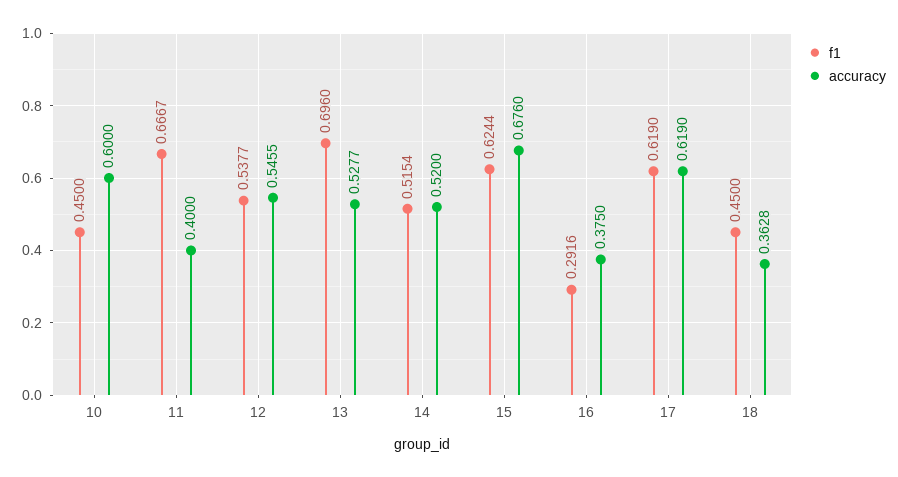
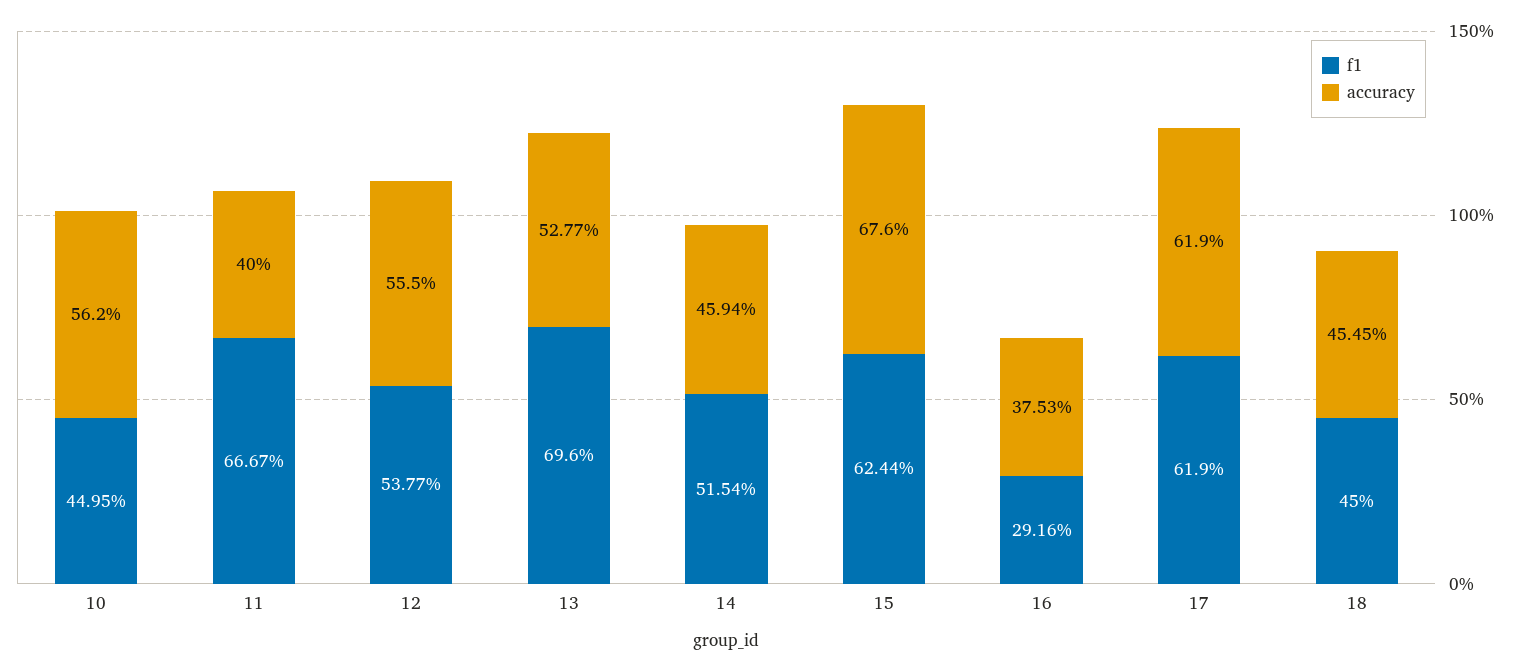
f1, 10: 0.45 -> 0.4495
accuracy, 10: 0.6 -> 0.562
accuracy, 12: 0.5455 -> 0.555
accuracy, 14: 0.52 -> 0.4594
accuracy, 16: 0.375 -> 0.3753
accuracy, 18: 0.3628 -> 0.4545

